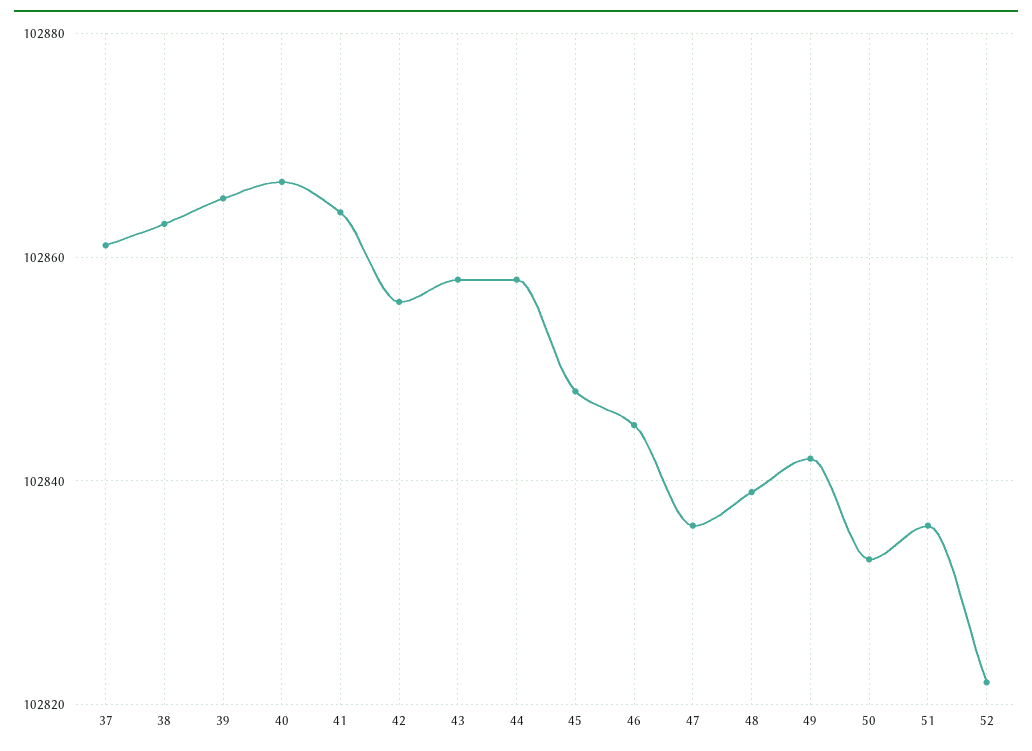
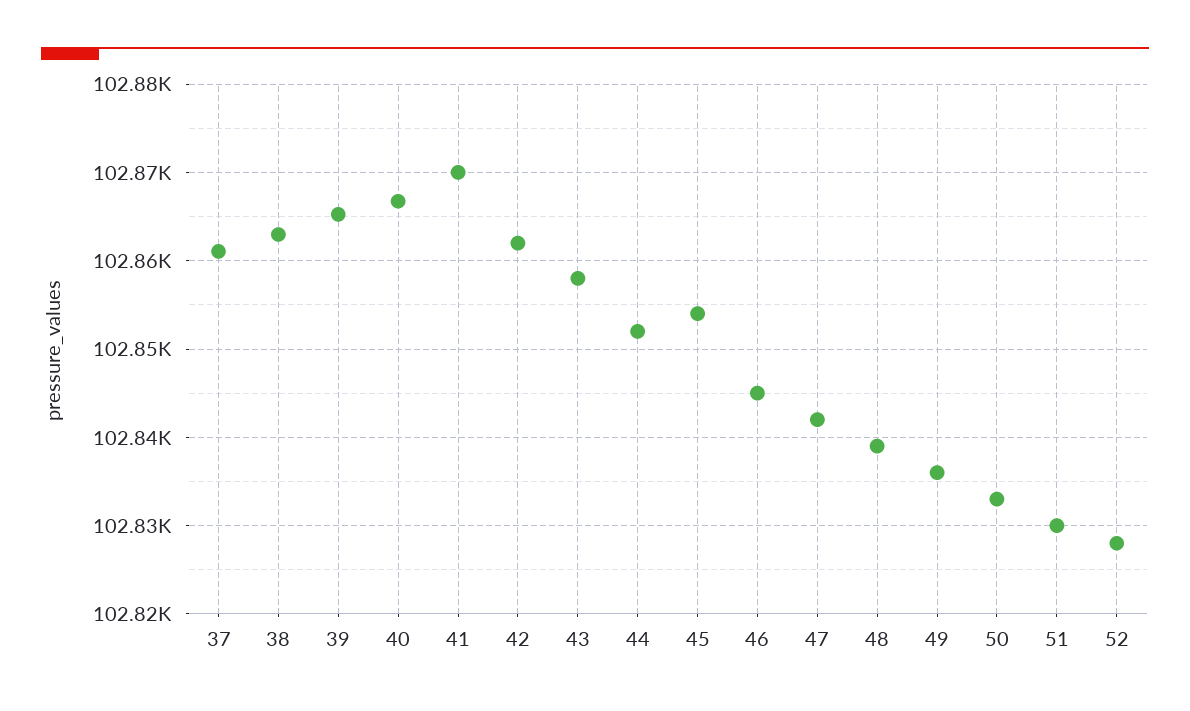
41: 102864 -> 102870
42: 102856 -> 102862
44: 102858 -> 102852
45: 102848 -> 102854
47: 102836 -> 102842
49: 102842 -> 102836
51: 102836 -> 102830
52: 102822 -> 102828

